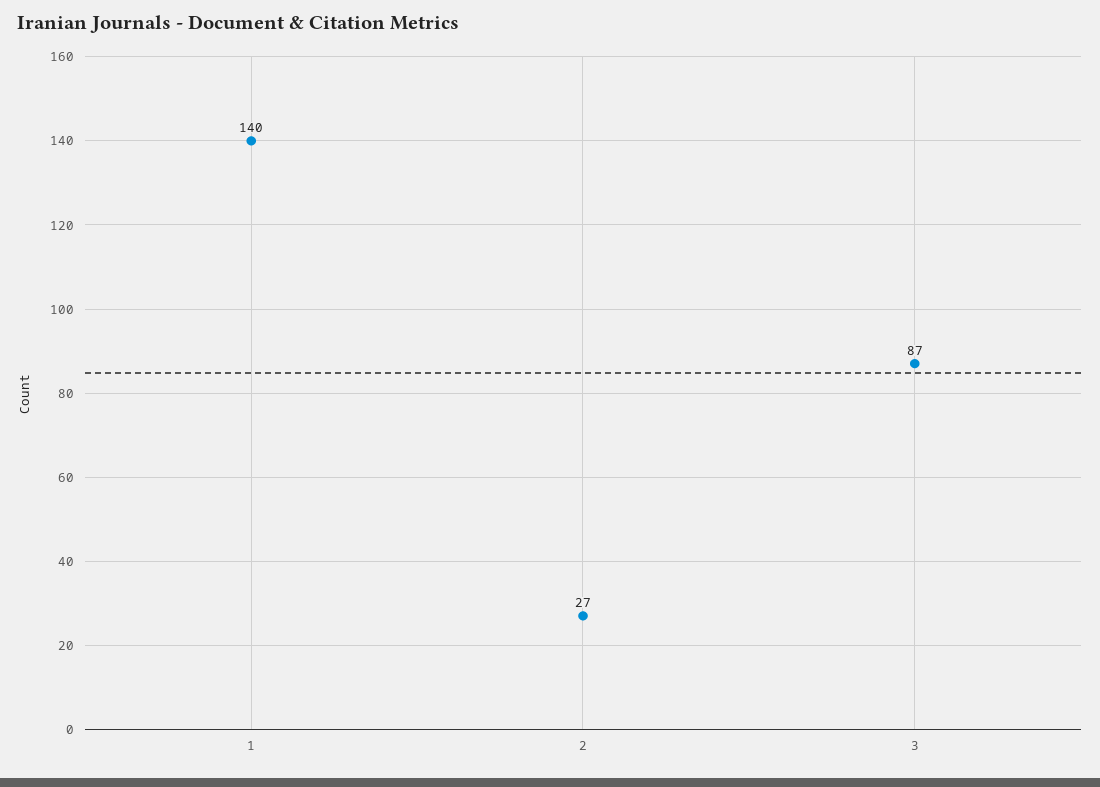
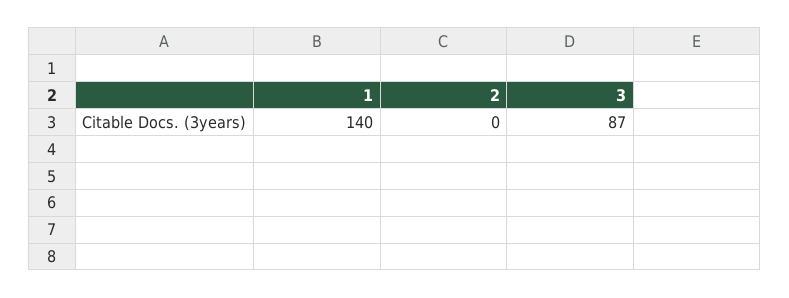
2: 27 -> 0

